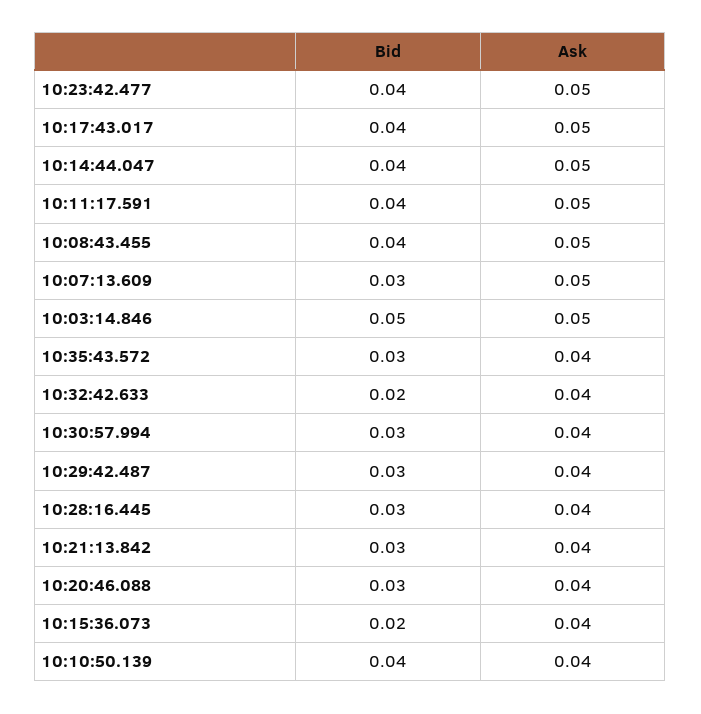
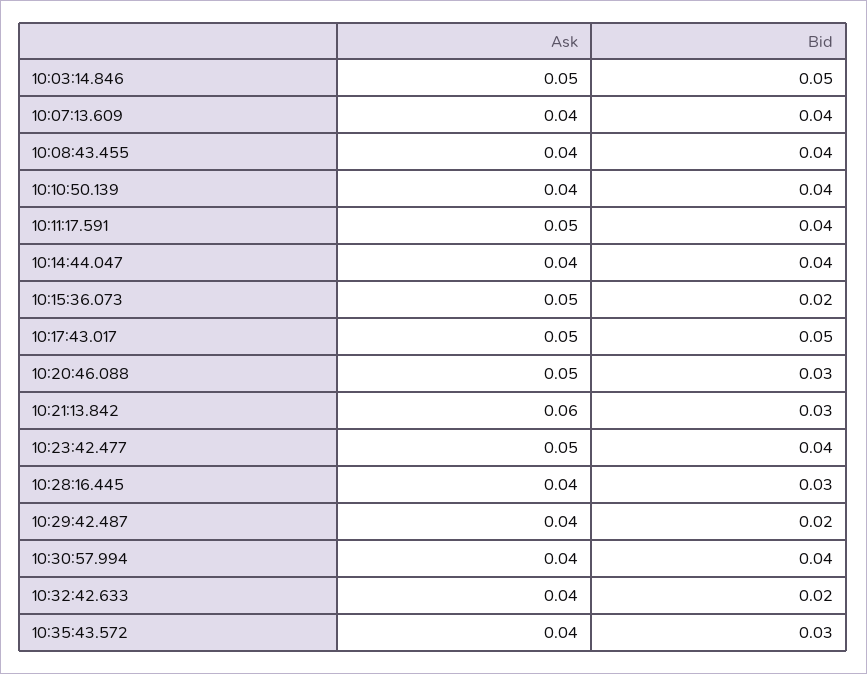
Bid, 10:17:43.017: 0.04 -> 0.05
Ask, 10:14:44.047: 0.05 -> 0.04
Ask, 10:08:43.455: 0.05 -> 0.04
Bid, 10:07:13.609: 0.03 -> 0.04
Ask, 10:07:13.609: 0.05 -> 0.04
Bid, 10:30:57.994: 0.03 -> 0.04
Bid, 10:29:42.487: 0.03 -> 0.02
Ask, 10:21:13.842: 0.04 -> 0.06
Ask, 10:20:46.088: 0.04 -> 0.05
Ask, 10:15:36.073: 0.04 -> 0.05

